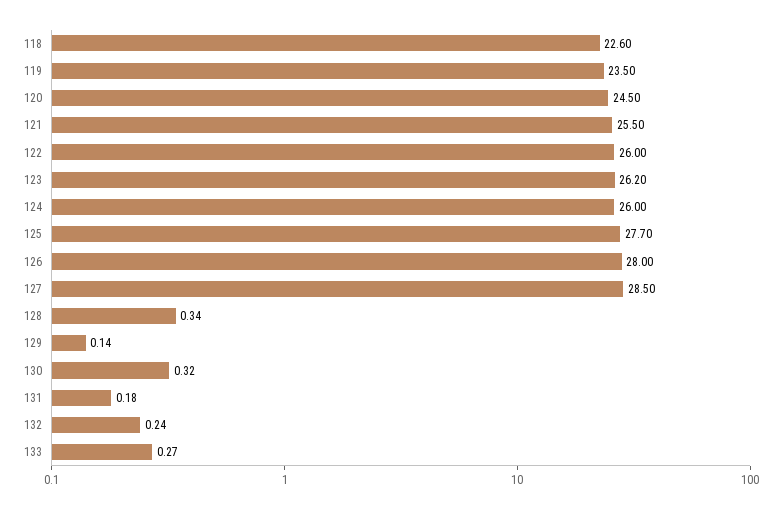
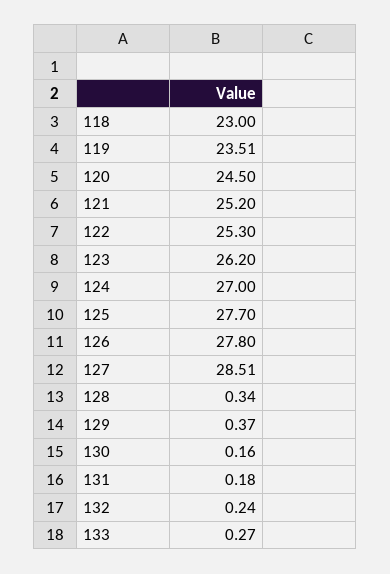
118: 22.6 -> 23
119: 23.5 -> 23.51
121: 25.5 -> 25.2
122: 26 -> 25.3
124: 26 -> 27
126: 28 -> 27.8
127: 28.5 -> 28.51
129: 0.14 -> 0.37
130: 0.32 -> 0.16

